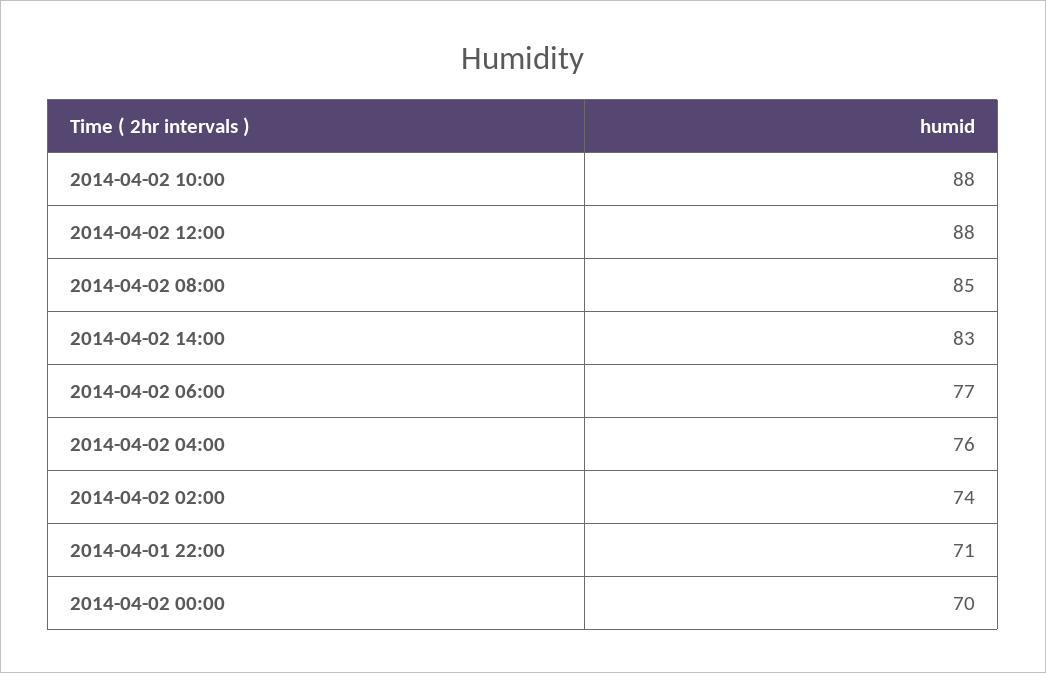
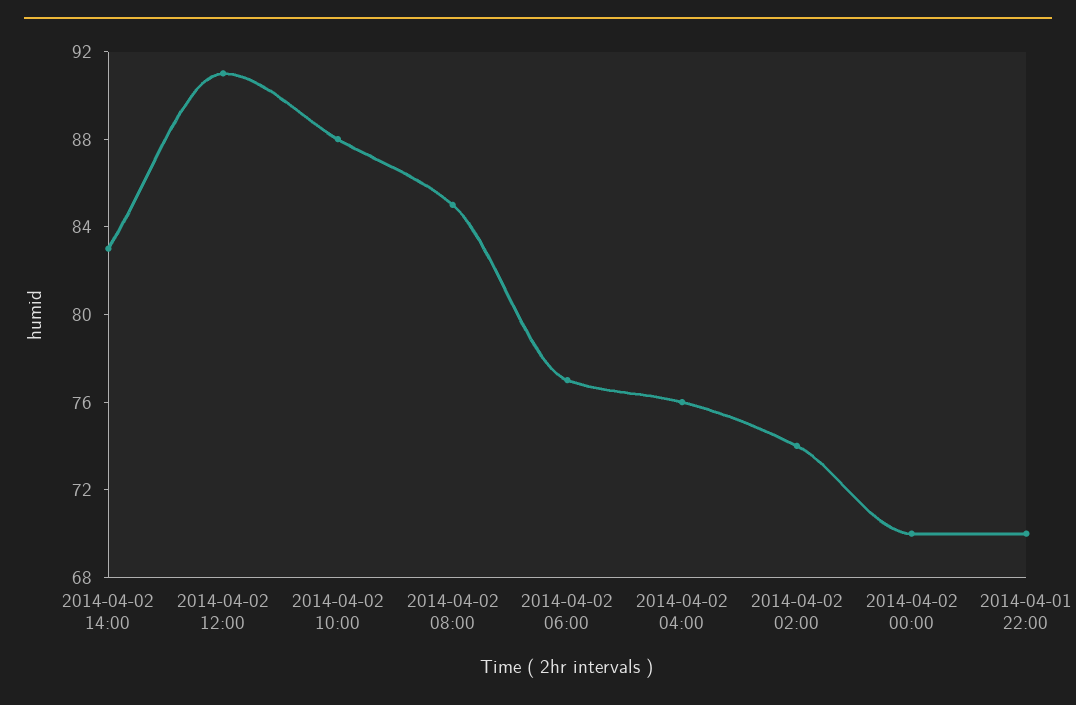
2014-04-02 12:00: 88 -> 91
2014-04-01 22:00: 71 -> 70

